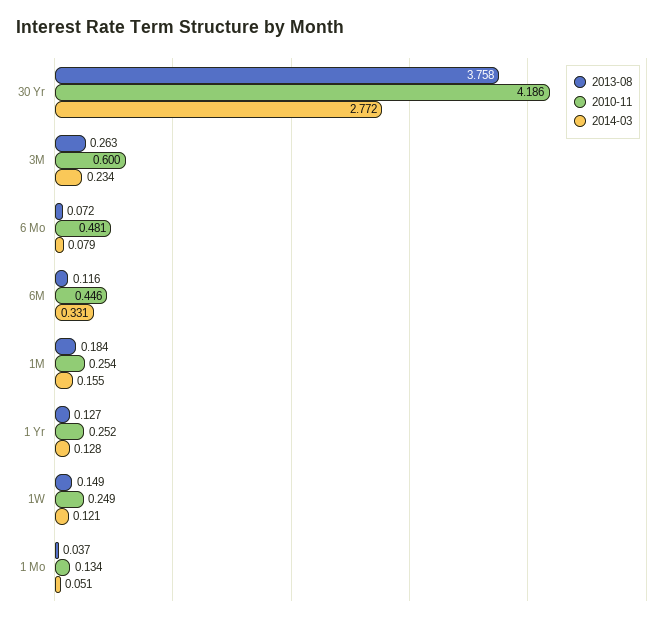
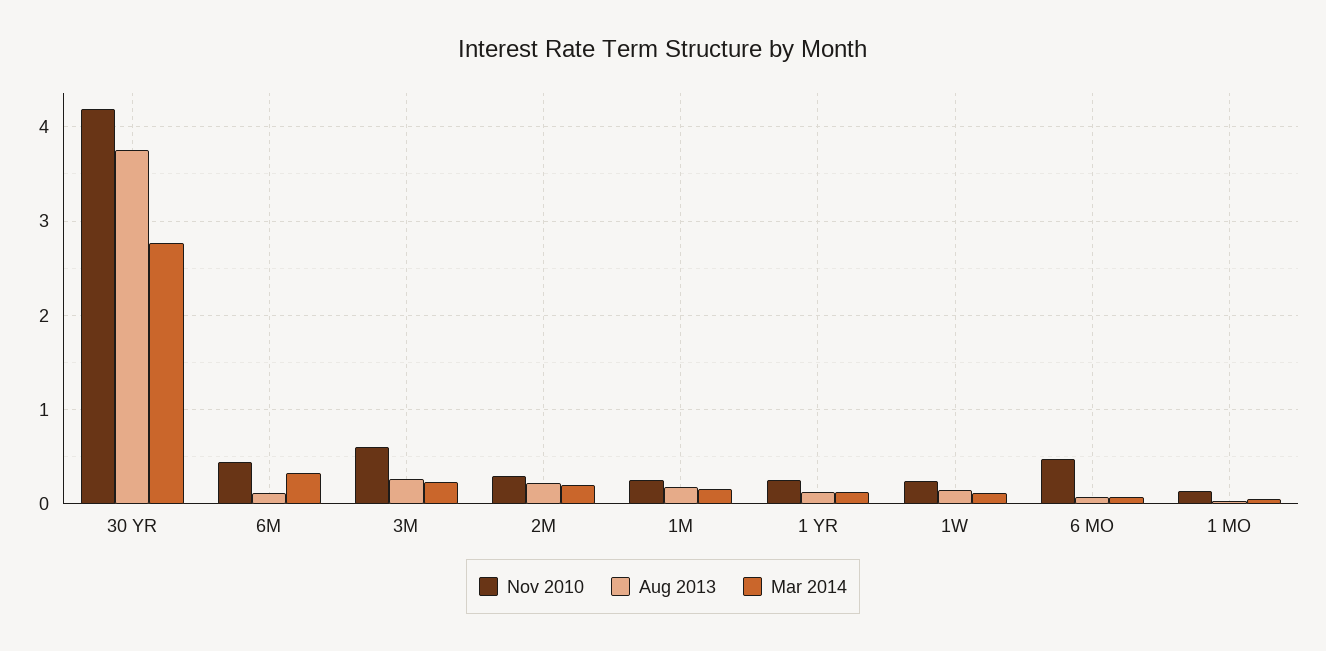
2010-11, 2M: none -> 0.3
2013-08, 2M: none -> 0.2
2014-03, 2M: none -> 0.2

